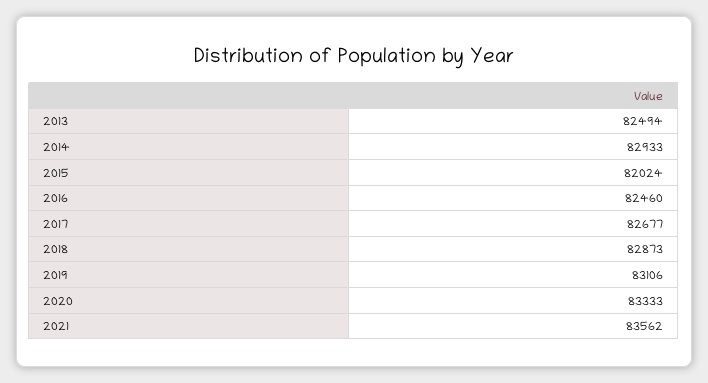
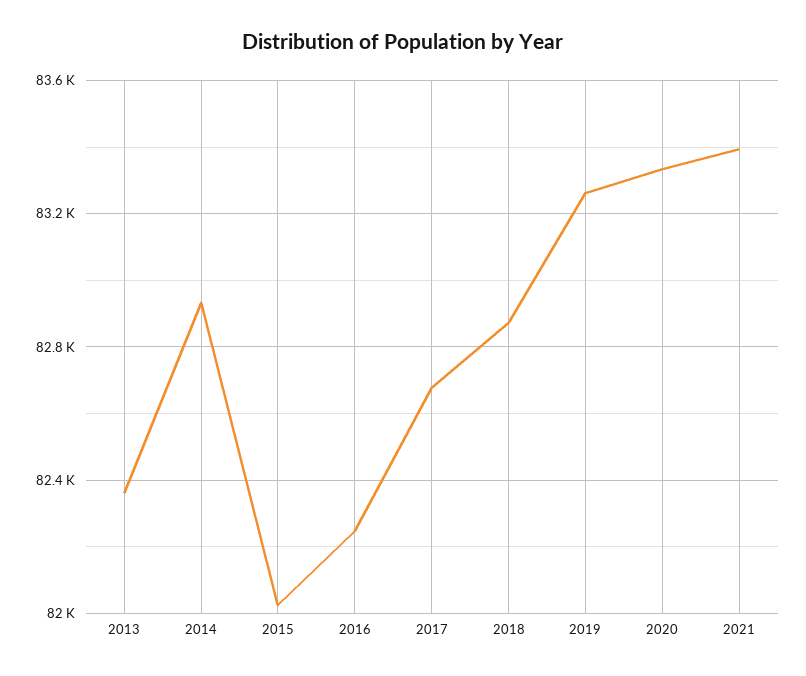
2013: 82494 -> 82350
2016: 82460 -> 82250
2019: 83106 -> 83250
2021: 83562 -> 83400

